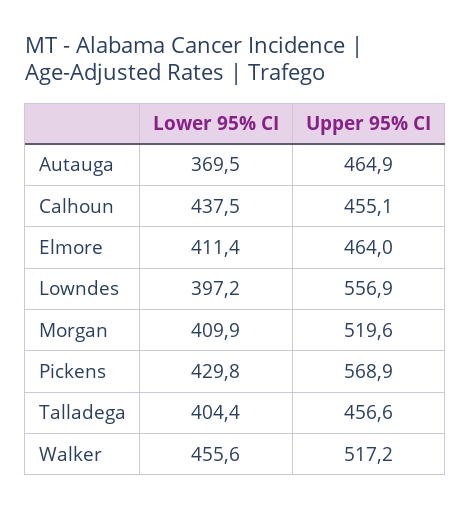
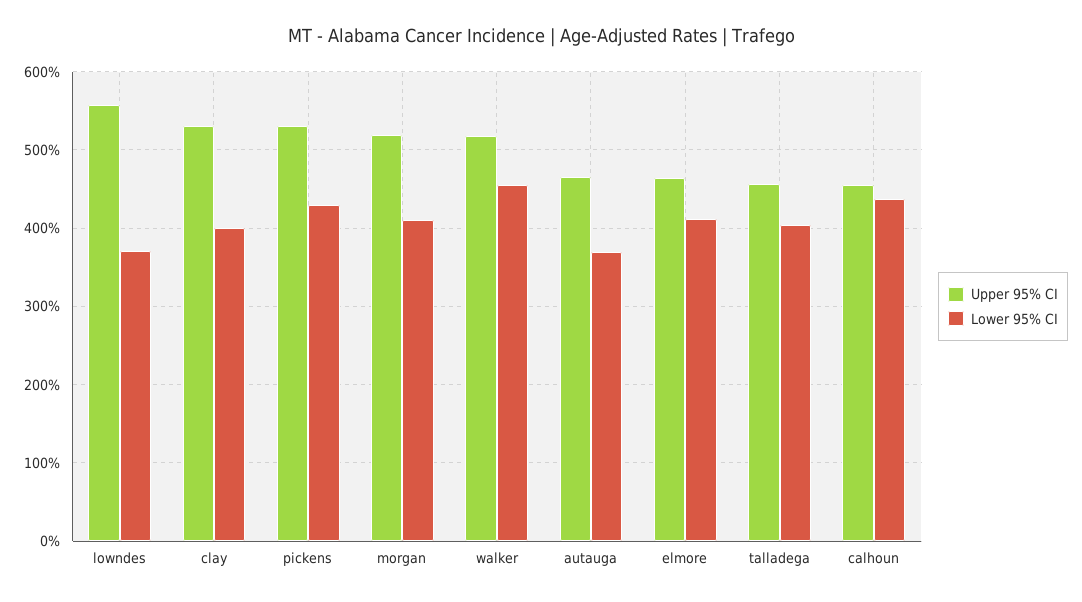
Lower 95% CI, Lowndes: 397.2 -> 370
Upper 95% CI, Pickens: 568.9 -> 530
Upper 95% CI, clay: none -> 530
Lower 95% CI, clay: none -> 400

